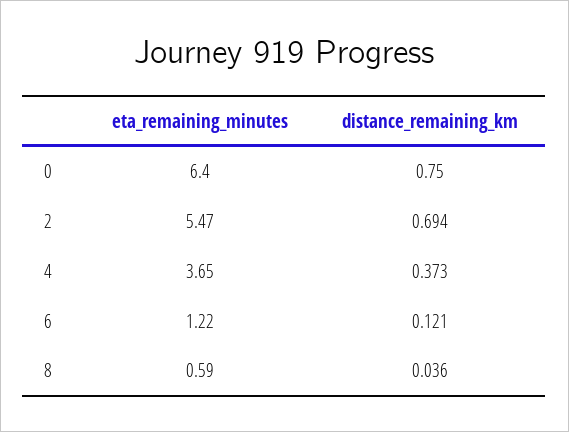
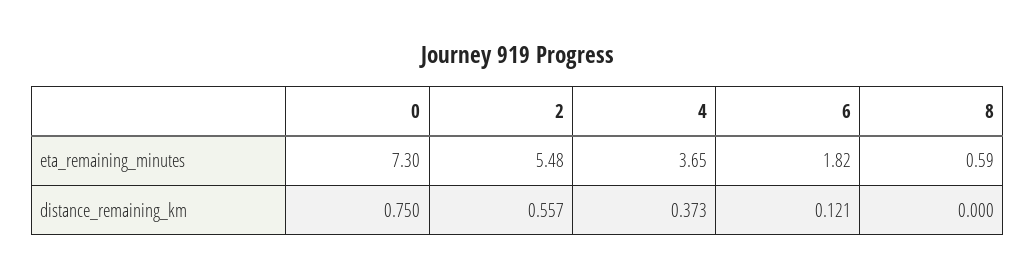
eta_remaining_minutes, 0: 6.4 -> 7.3
eta_remaining_minutes, 2: 5.47 -> 5.48
distance_remaining_km, 2: 0.694 -> 0.557
eta_remaining_minutes, 6: 1.22 -> 1.82
distance_remaining_km, 8: 0.036 -> 0

